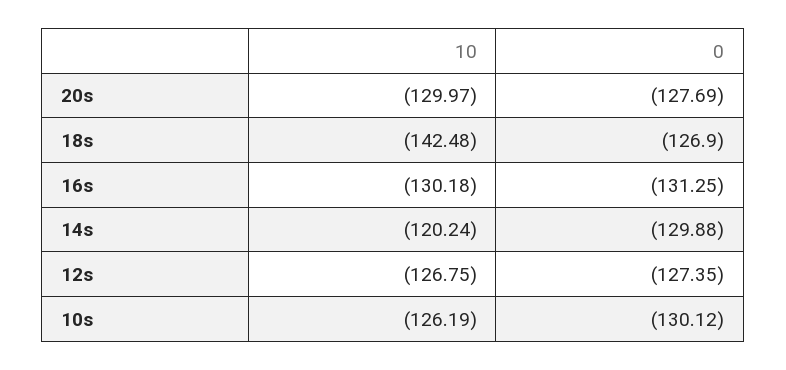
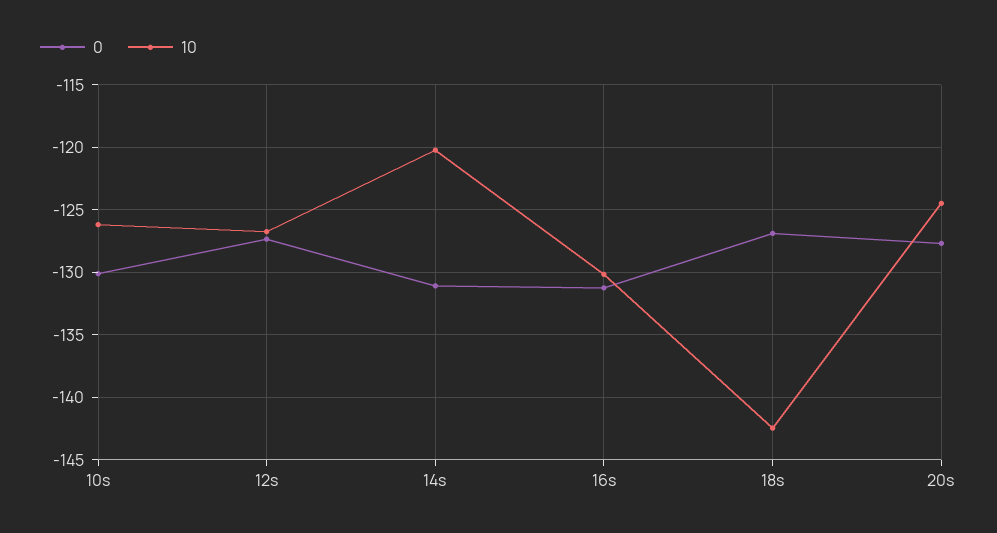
10, 20s: -129.97 -> -124.5
0, 14s: -129.88 -> -131

